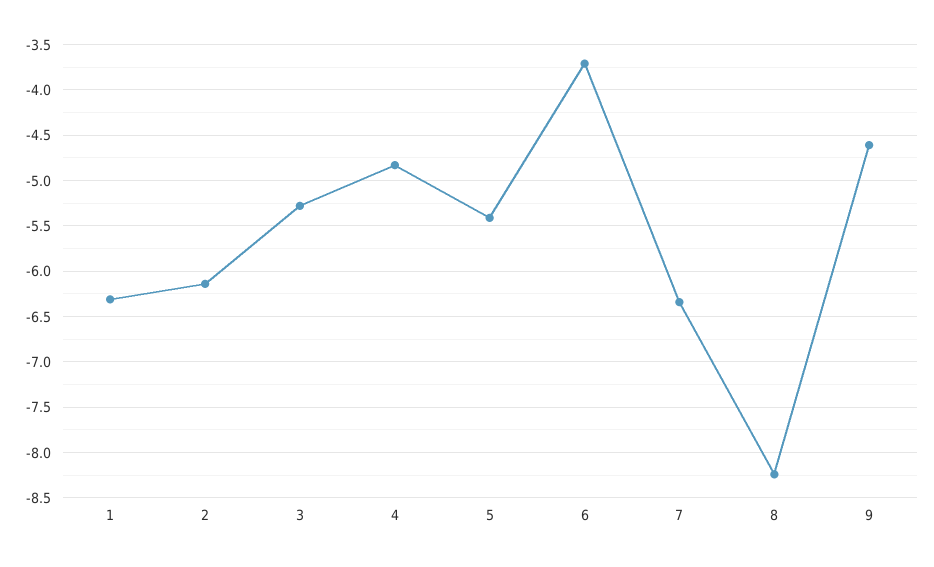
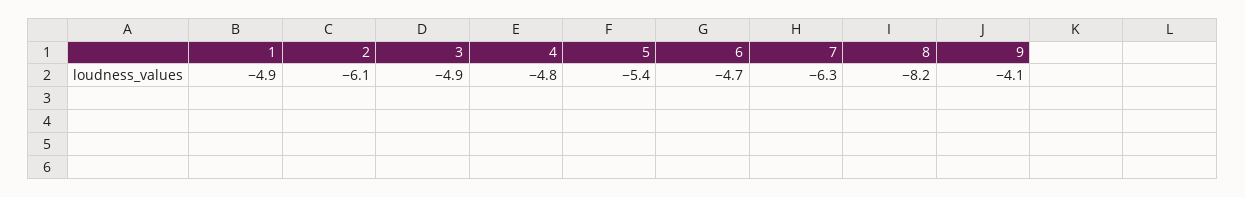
1: -6.3 -> -4.9
3: -5.3 -> -4.9
6: -3.7 -> -4.7
9: -4.6 -> -4.1

